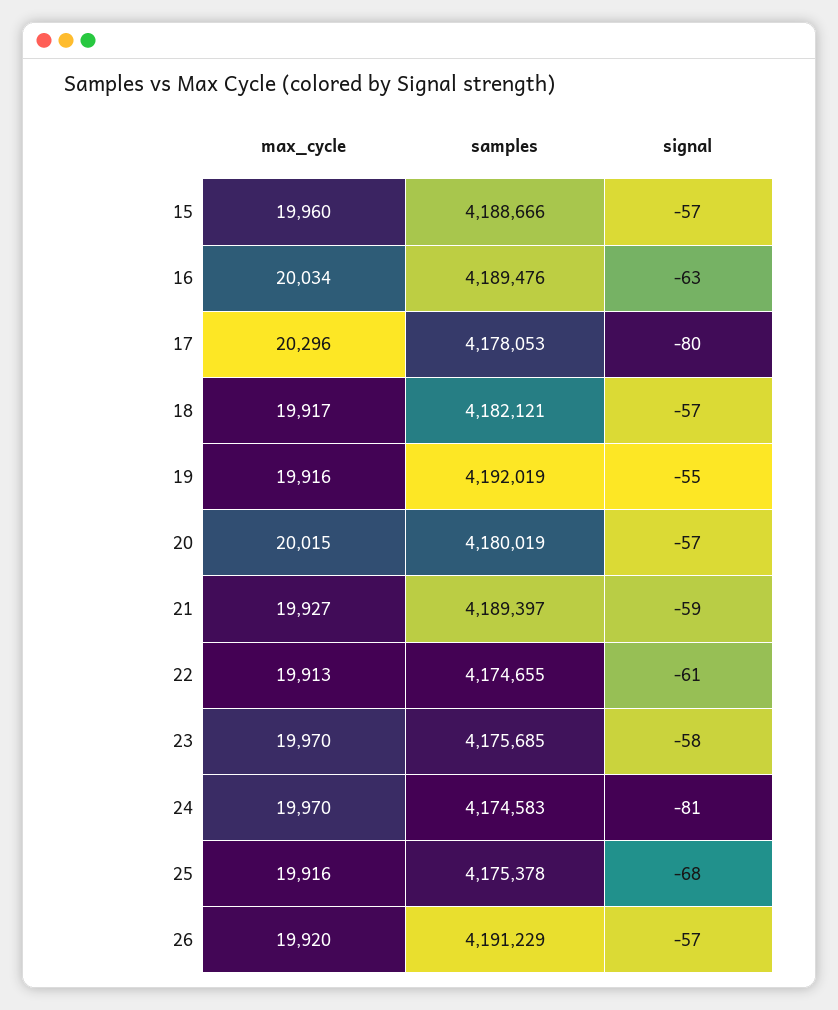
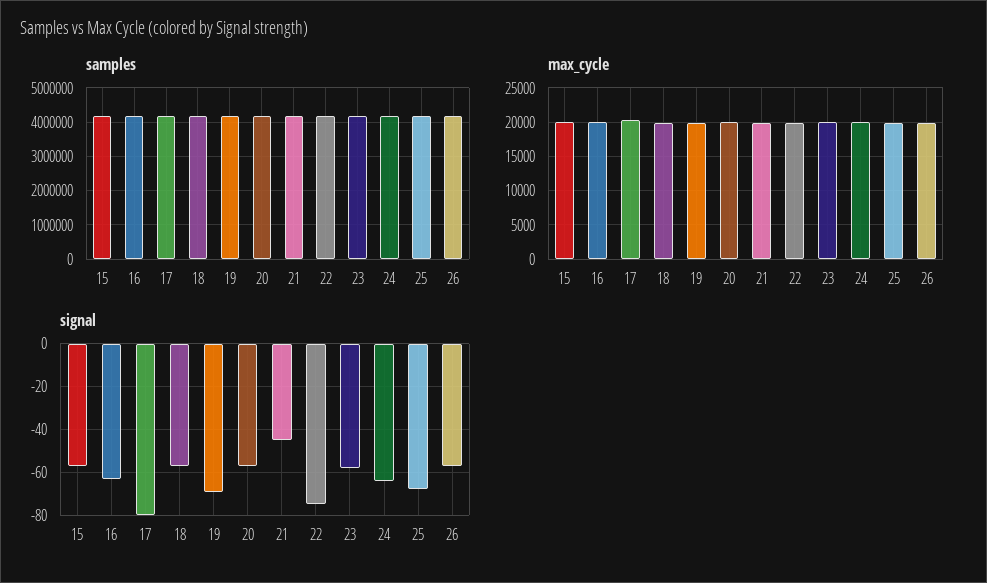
signal, 19: -55 -> -70
signal, 21: -59 -> -45
signal, 22: -61 -> -75
signal, 24: -81 -> -65

